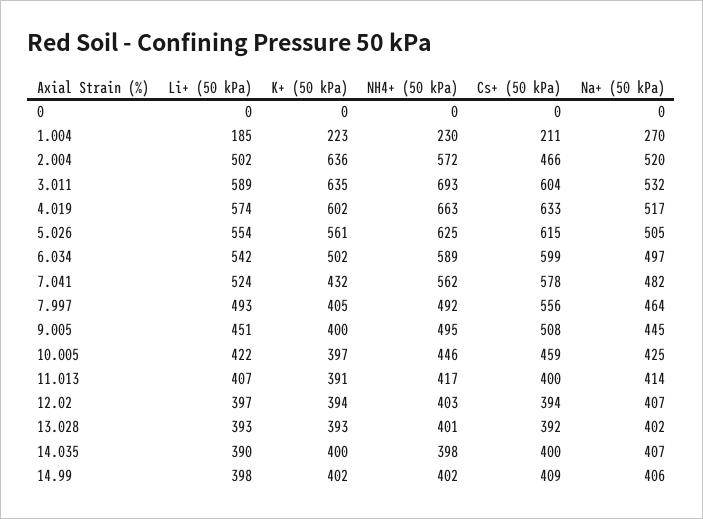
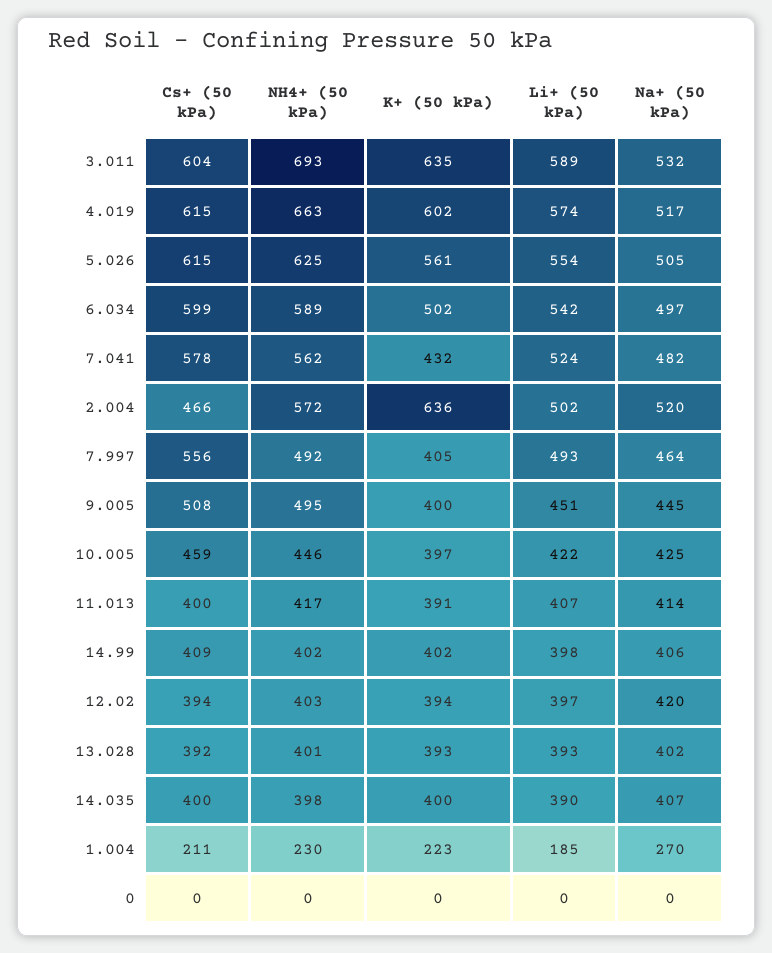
Cs+ (50 kPa), 4.019: 633 -> 615
Na+ (50 kPa), 12.02: 407 -> 420

